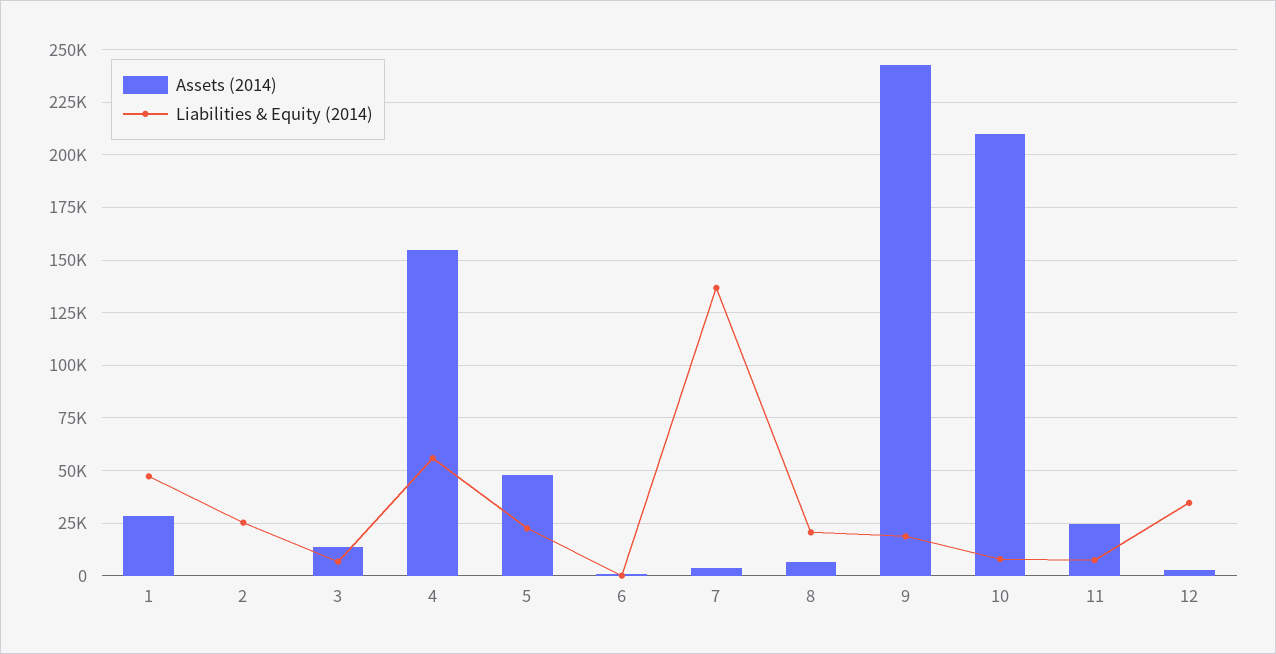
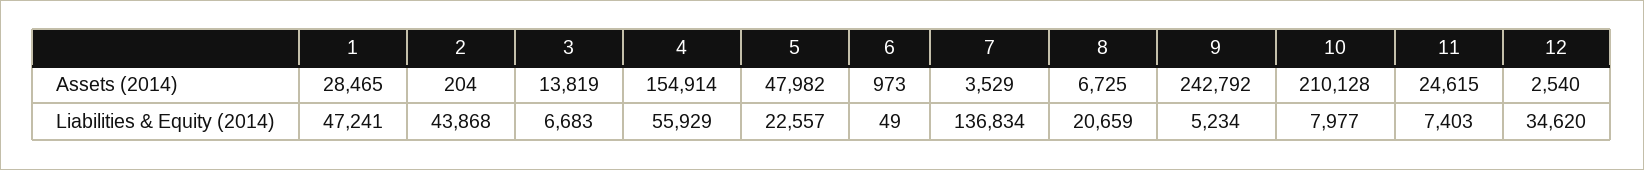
Liabilities & Equity (2014), 2: 25000 -> 43868
Liabilities & Equity (2014), 9: 20000 -> 5234

